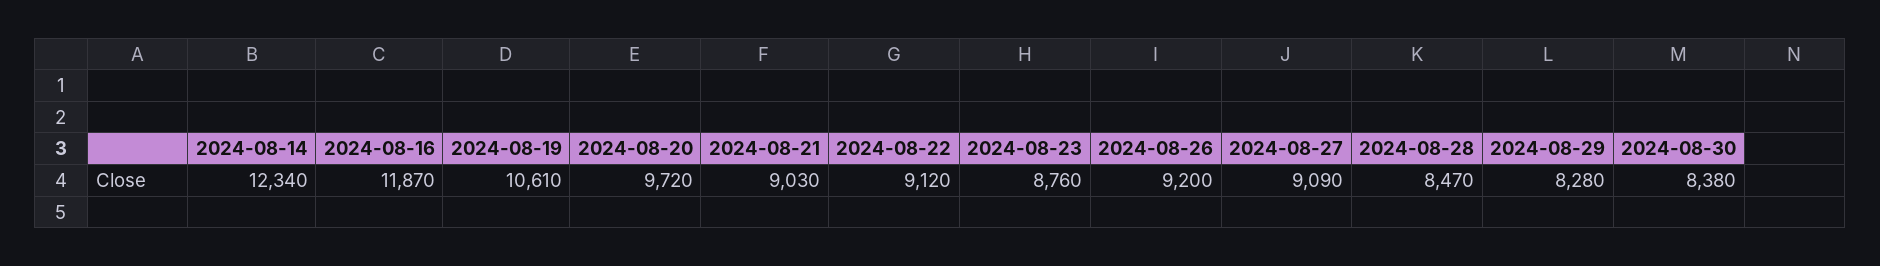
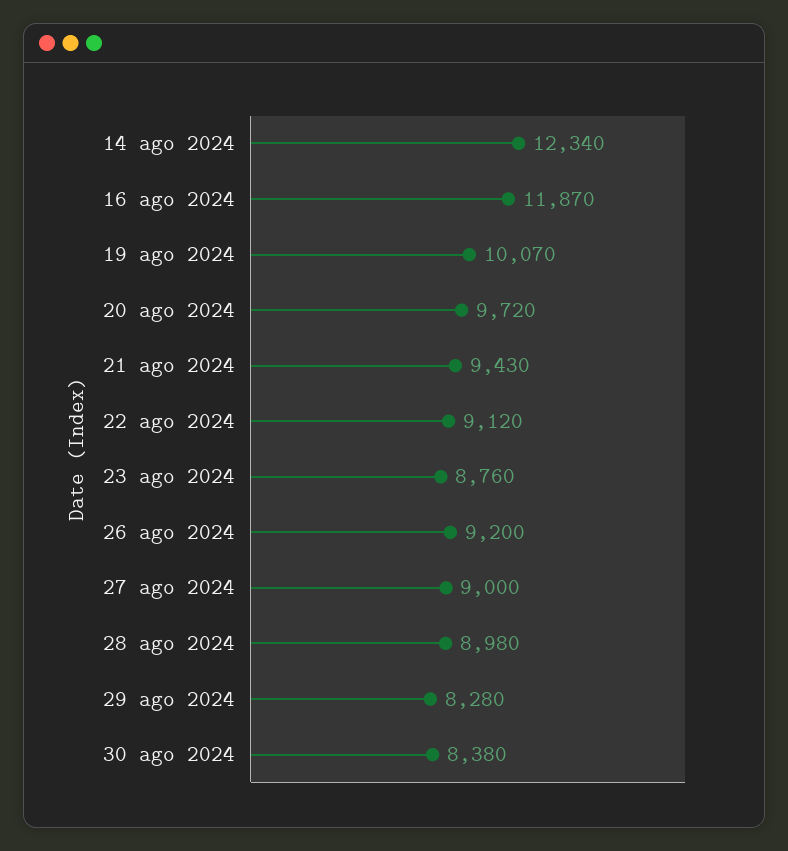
2024-08-19: 10610 -> 10070
2024-08-21: 9030 -> 9430
2024-08-27: 9090 -> 9000
2024-08-28: 8470 -> 8980

